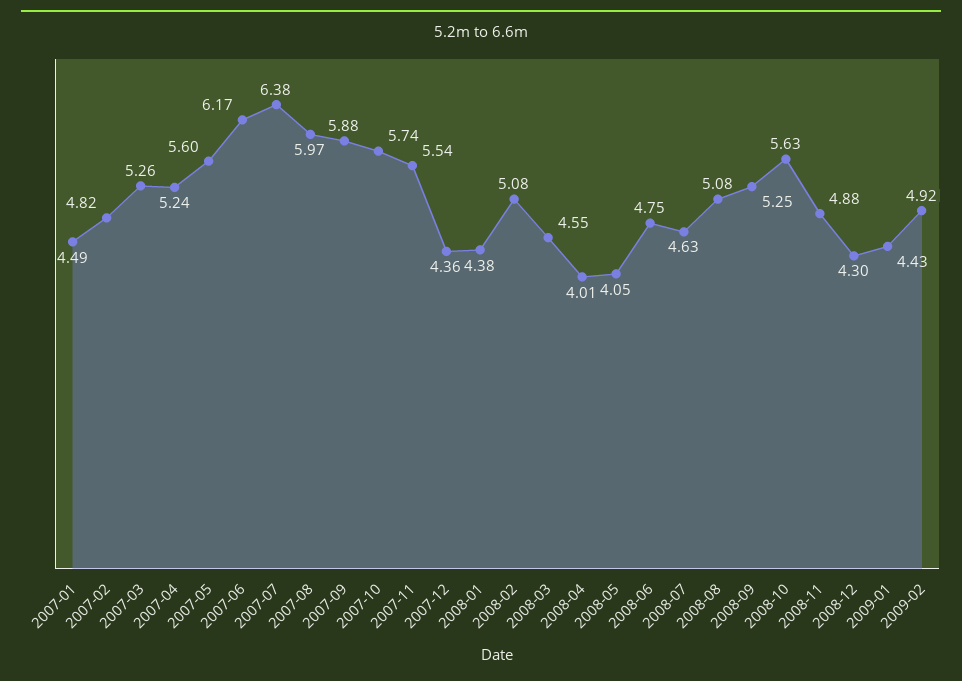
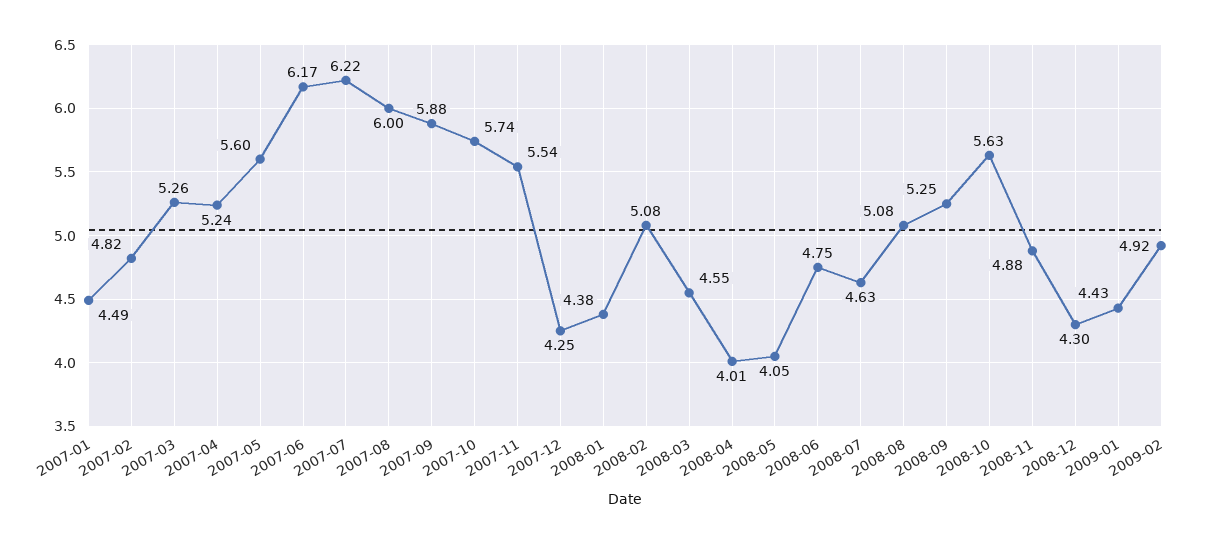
2007-07: 6.38 -> 6.22
2007-08: 5.97 -> 6
2007-12: 4.36 -> 4.25

